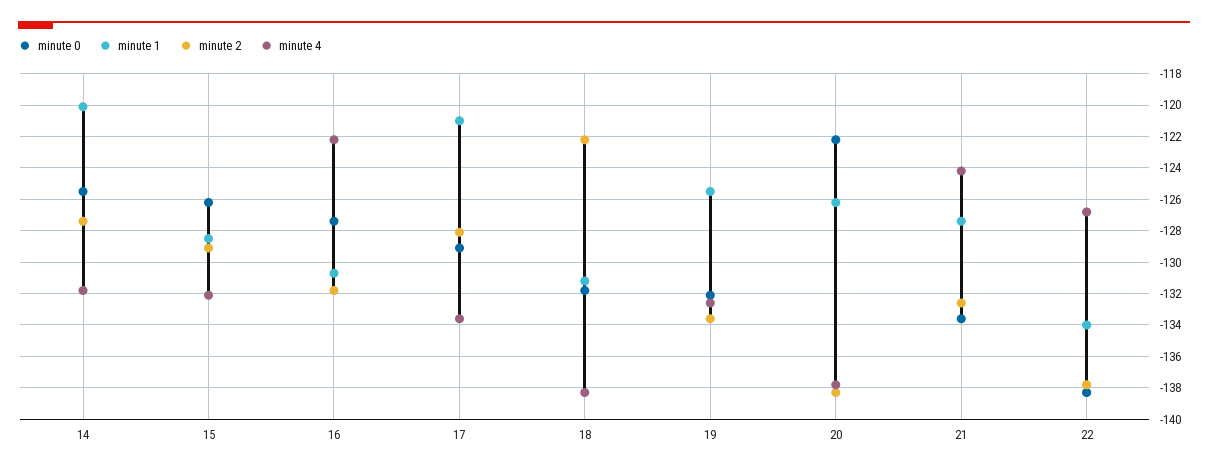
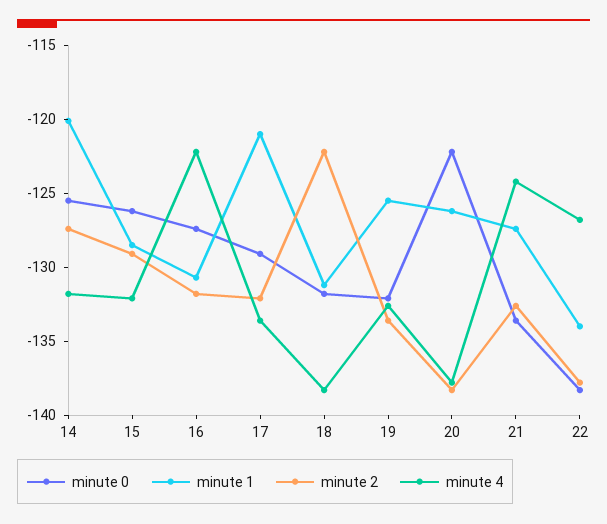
minute 2, 17: -128 -> -132

